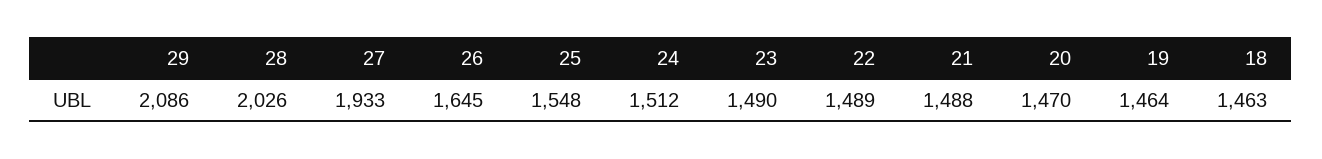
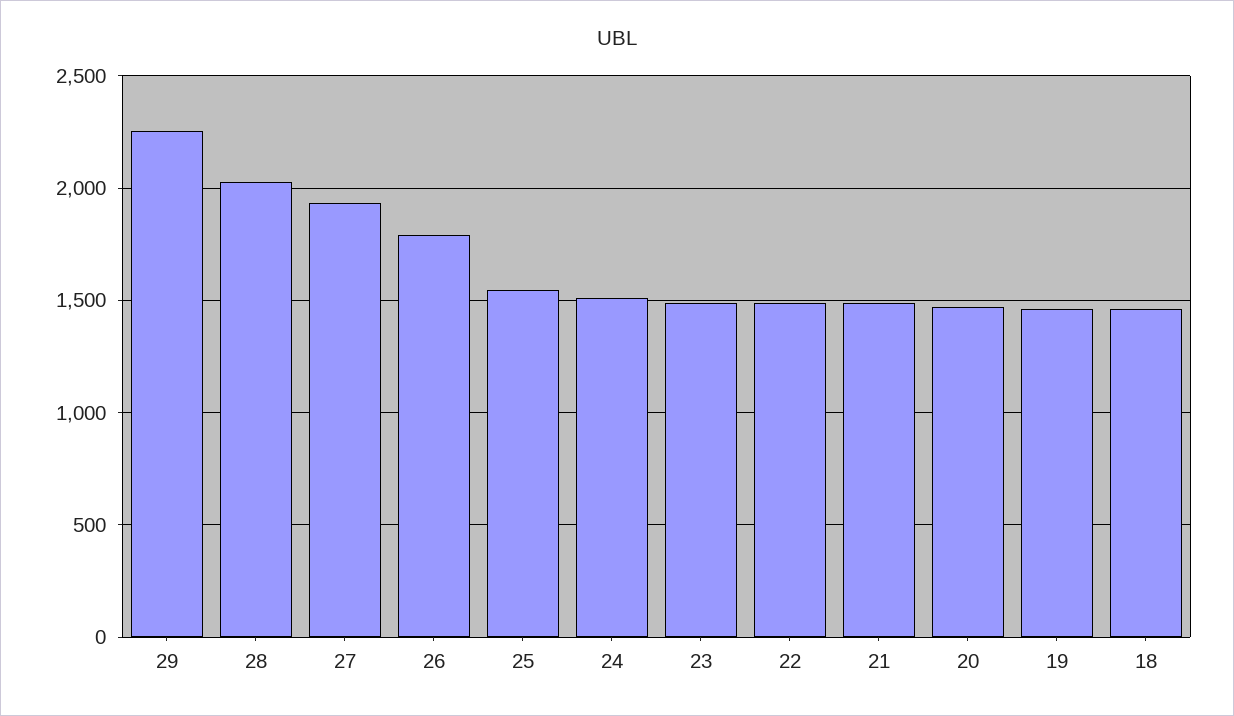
29: 2086 -> 2250
26: 1645 -> 1800

